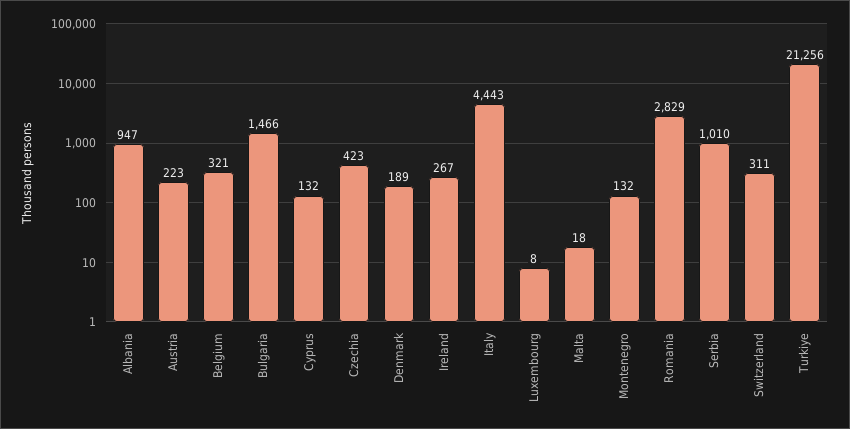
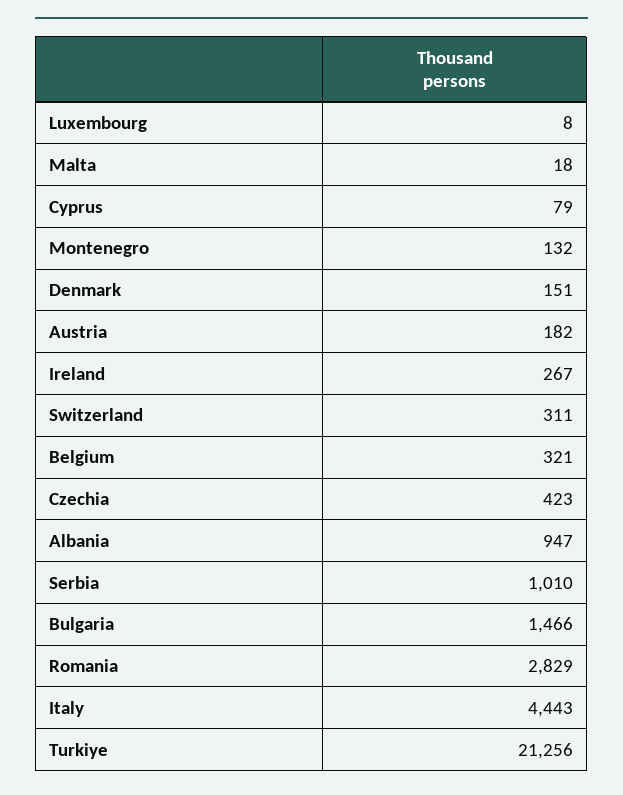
Austria: 223 -> 182
Cyprus: 132 -> 79
Denmark: 189 -> 151

